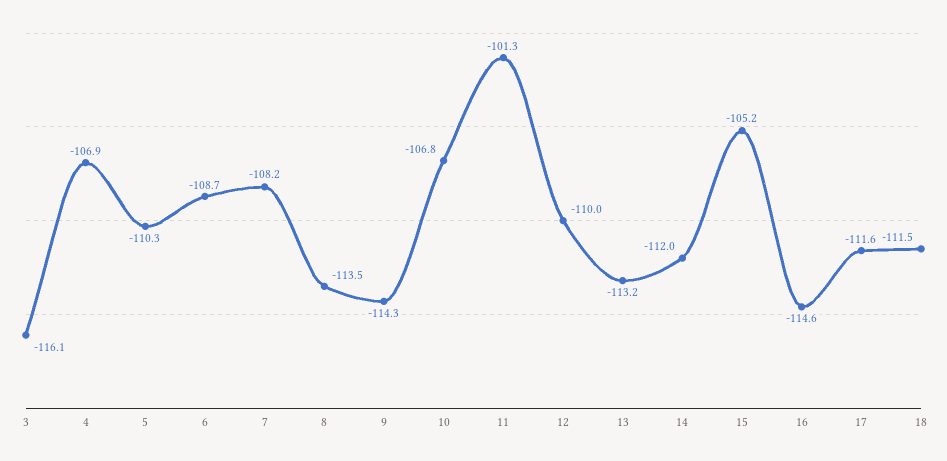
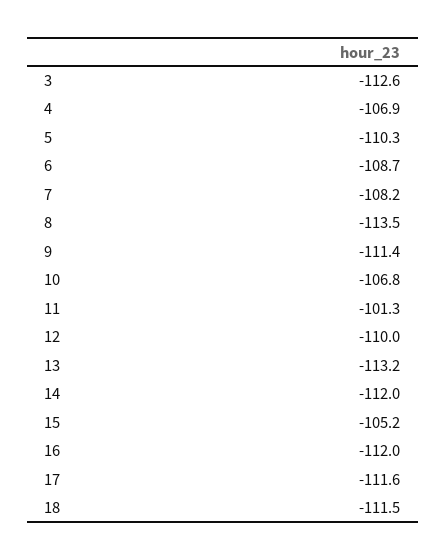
3: -116.1 -> -112.6
9: -114.3 -> -111.4
16: -114.6 -> -112

